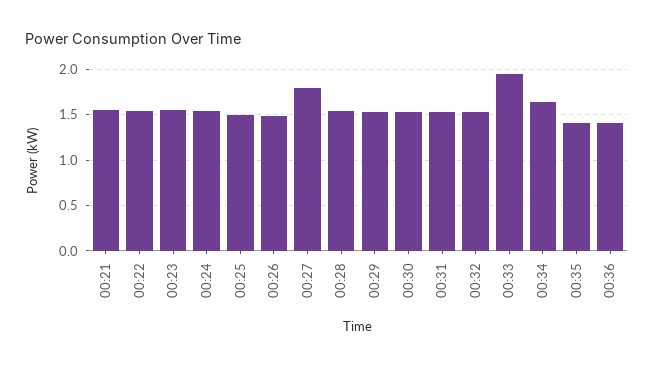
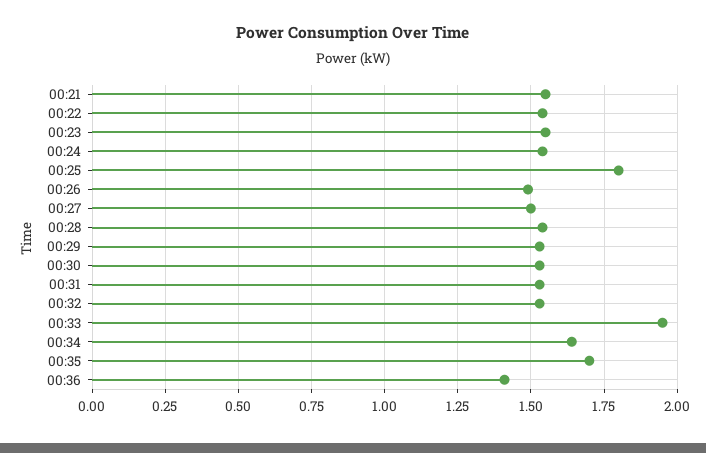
00:25: 1.5 -> 1.8
00:27: 1.8 -> 1.5
00:35: 1.4 -> 1.7

